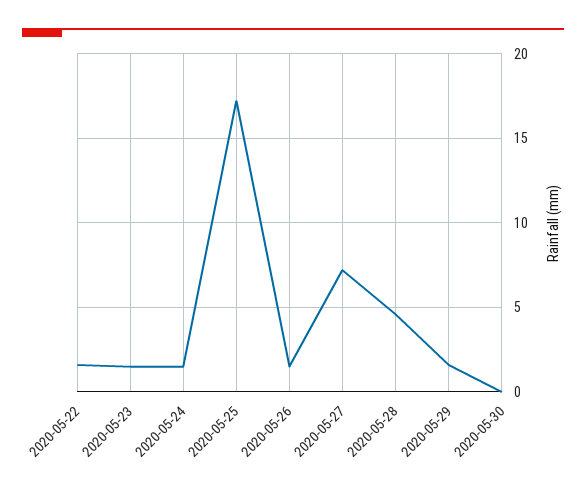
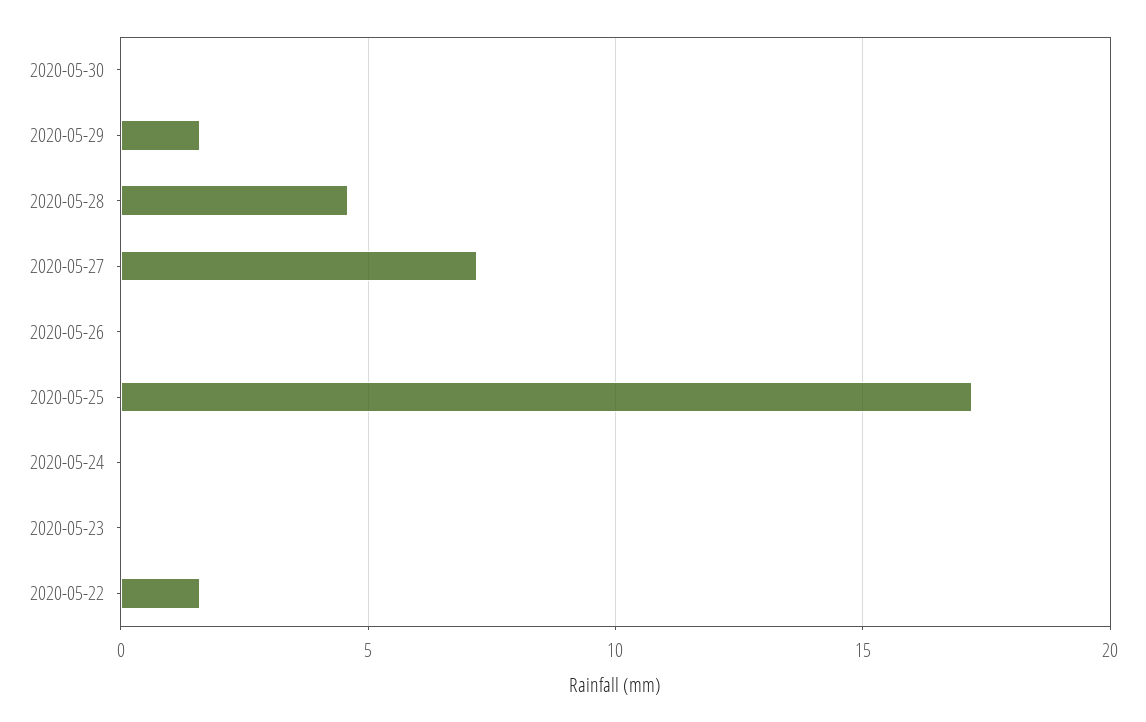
2020-05-23: 1.5 -> 0
2020-05-24: 1.5 -> 0
2020-05-26: 1.5 -> 0

